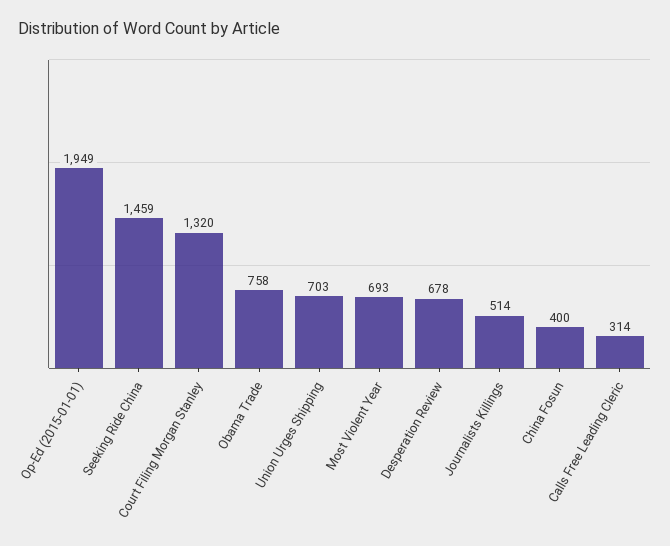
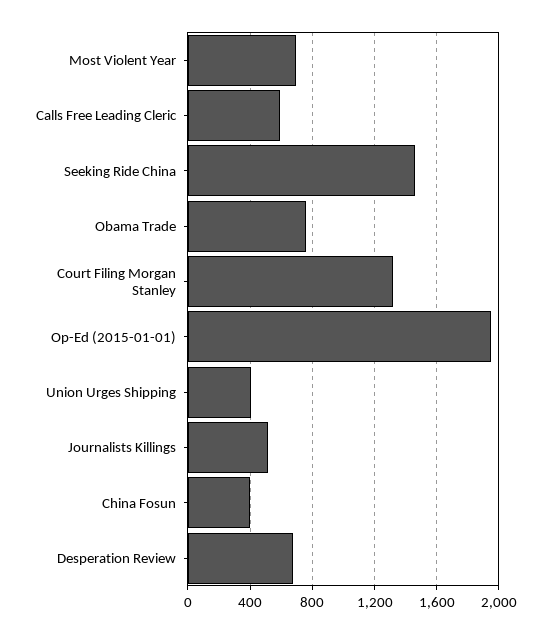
Union Urges Shipping: 703 -> 400
Calls Free Leading Cleric: 314 -> 600

